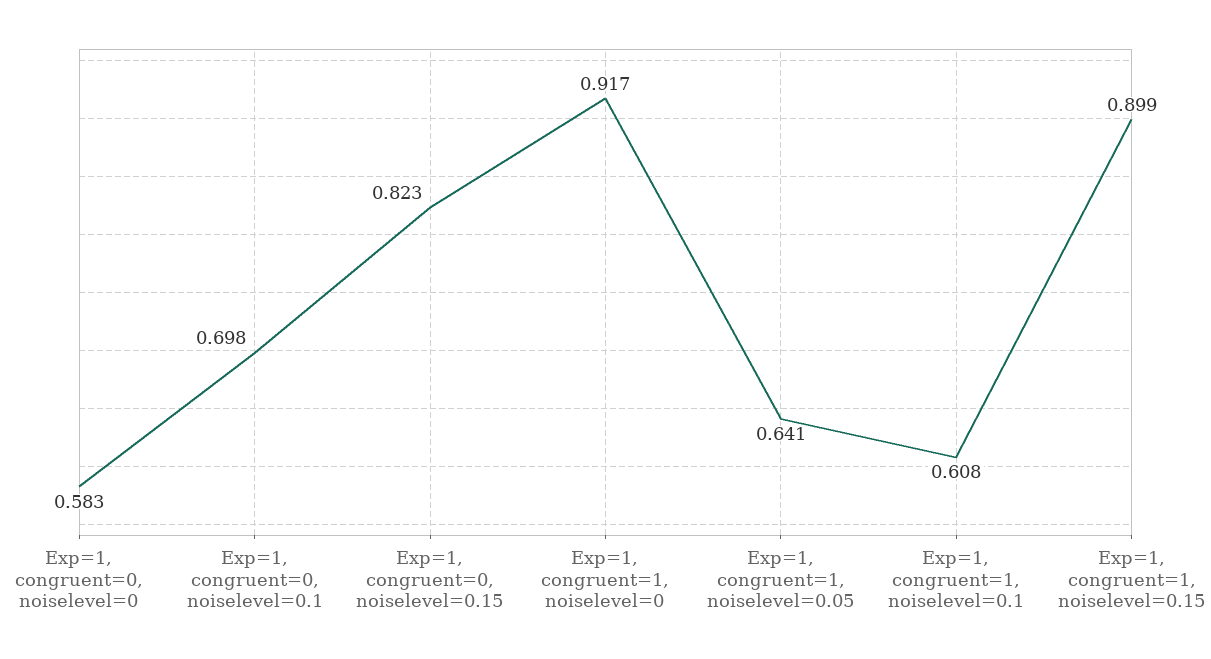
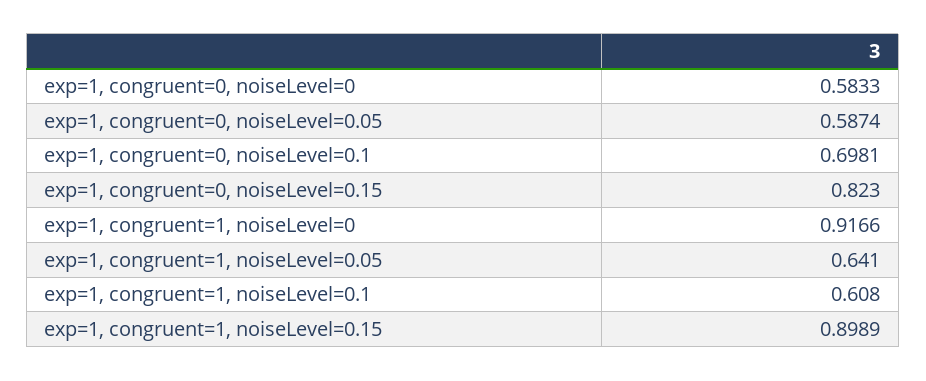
exp=1, congruent=0, noiseLevel=0.05: none -> 0.5874

